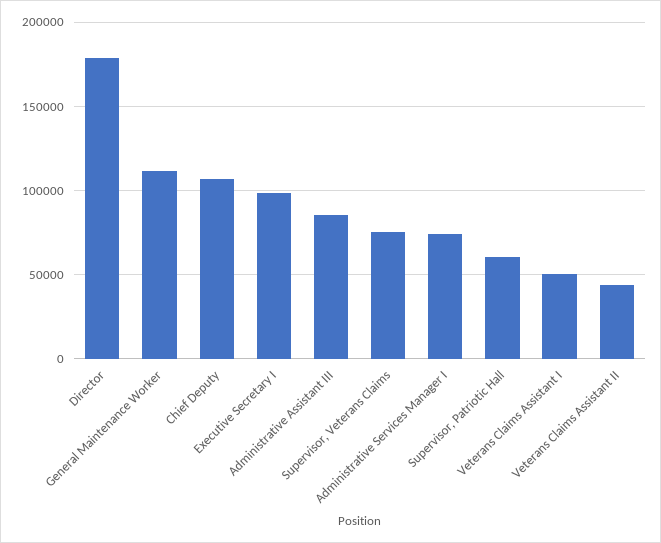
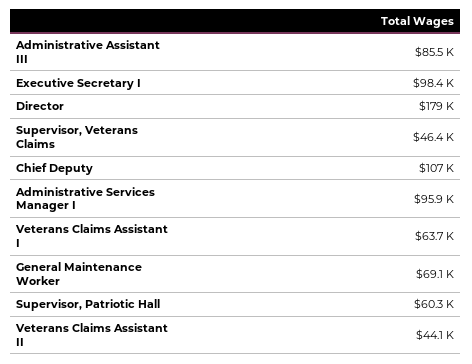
General Maintenance Worker: 110000 -> 69100
Supervisor, Veterans Claims: 75000 -> 46400
Administrative Services Manager I: 75000 -> 95900
Veterans Claims Assistant I: 50000 -> 63700

